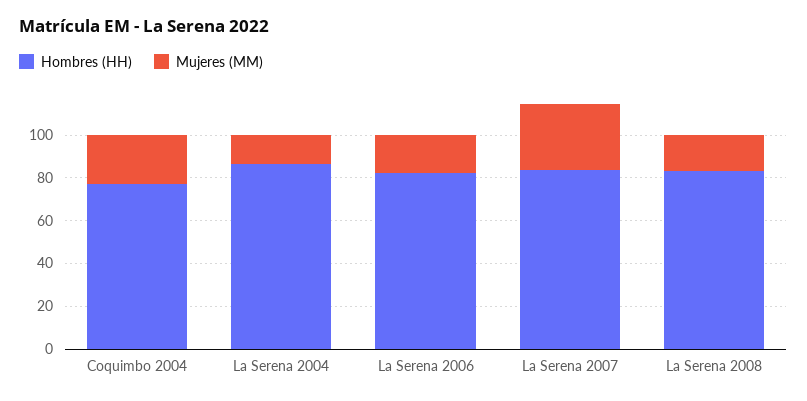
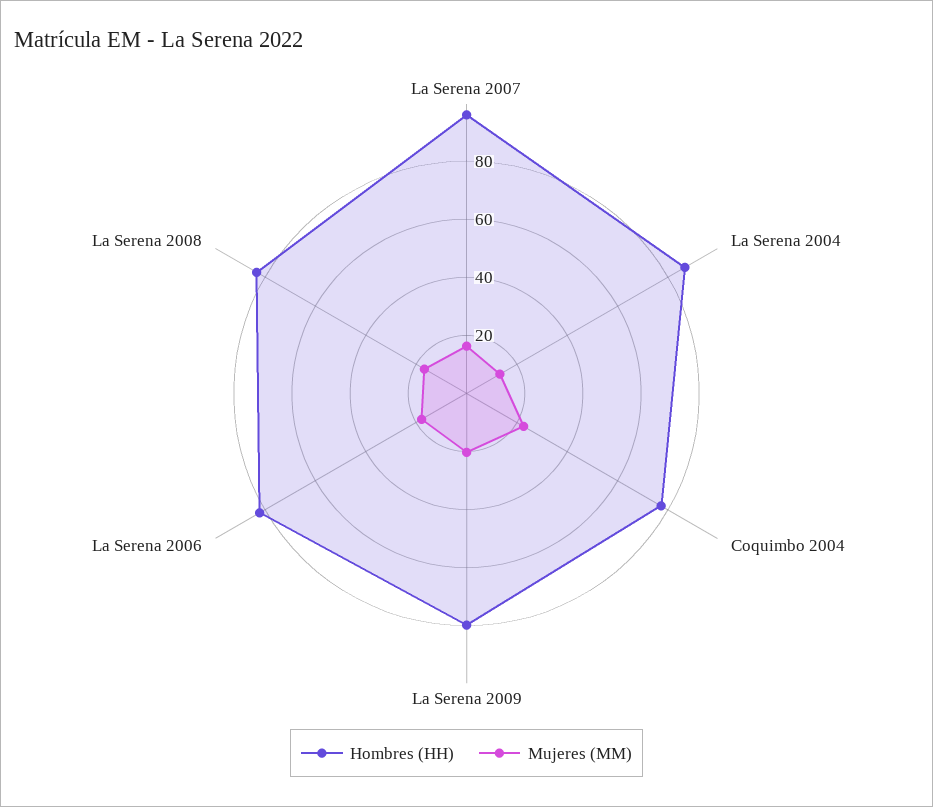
Hombres (HH), La Serena 2007: 85 -> 95
Mujeres (MM), La Serena 2007: 30 -> 15
Hombres (HH), La Serena 2009: none -> 80
Mujeres (MM), La Serena 2009: none -> 20

